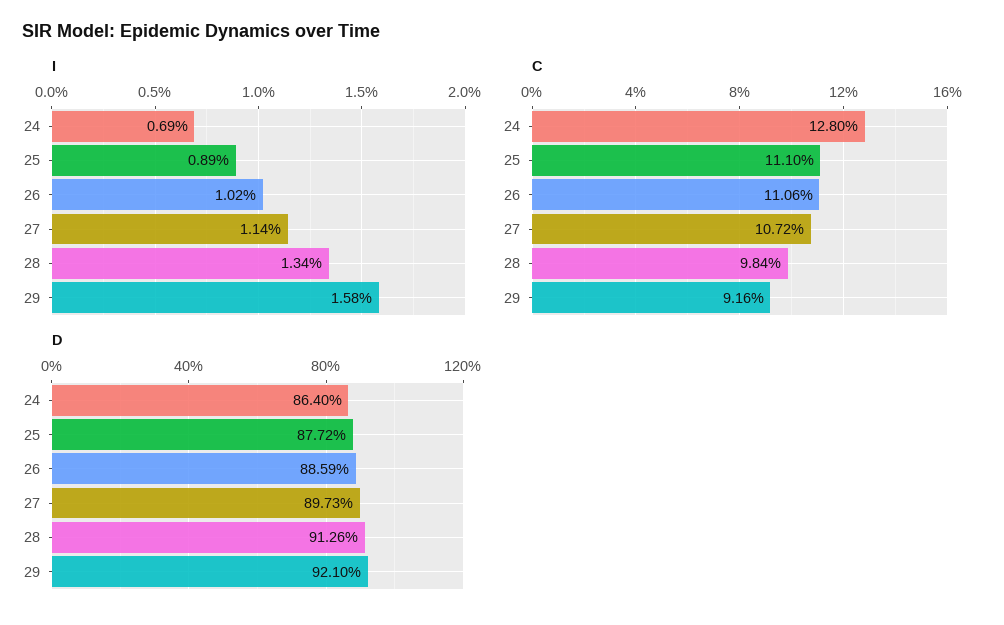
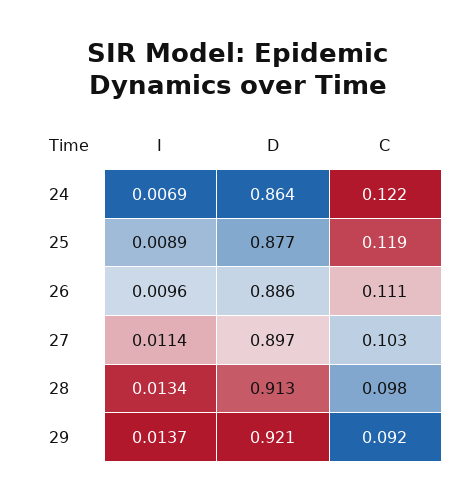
I, 26: 0.0102 -> 0.0096
I, 29: 0.0158 -> 0.0137
C, 24: 0.128 -> 0.122
C, 25: 0.111 -> 0.119
C, 27: 0.1072 -> 0.103

